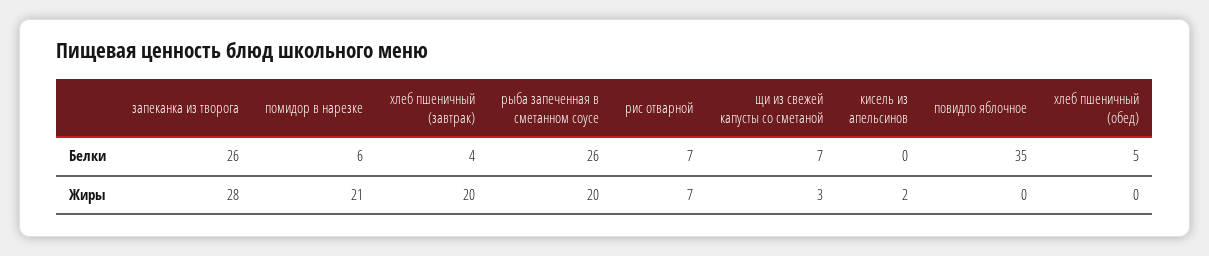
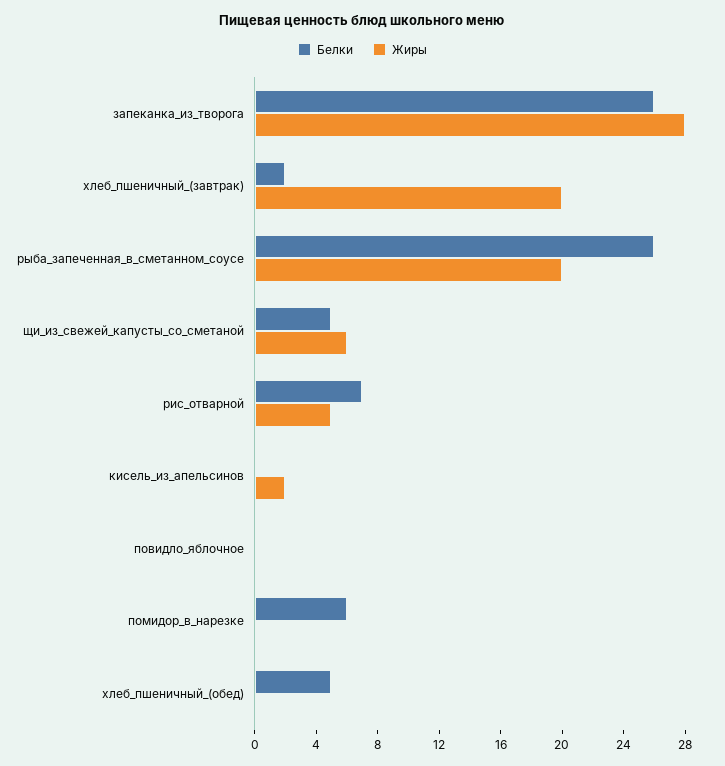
Белки, хлеб пшеничный (завтрак): 4 -> 2
Белки, щи из свежей капусты со сметаной: 7 -> 5
Белки, повидло яблочное: 35 -> 0
Жиры, помидор в нарезке: 21 -> 0
Жиры, рис отварной: 7 -> 5
Жиры, щи из свежей капусты со сметаной: 3 -> 6

